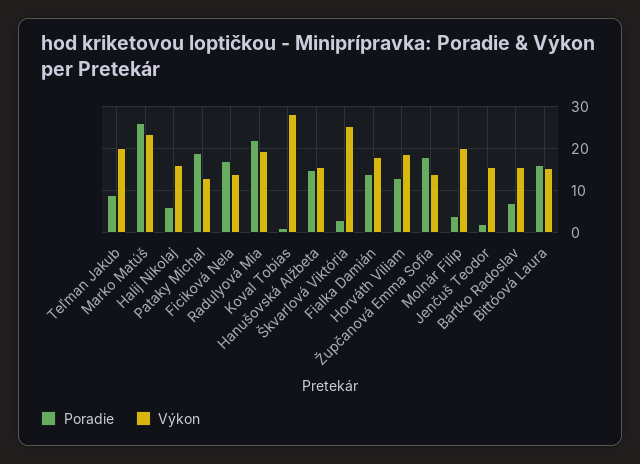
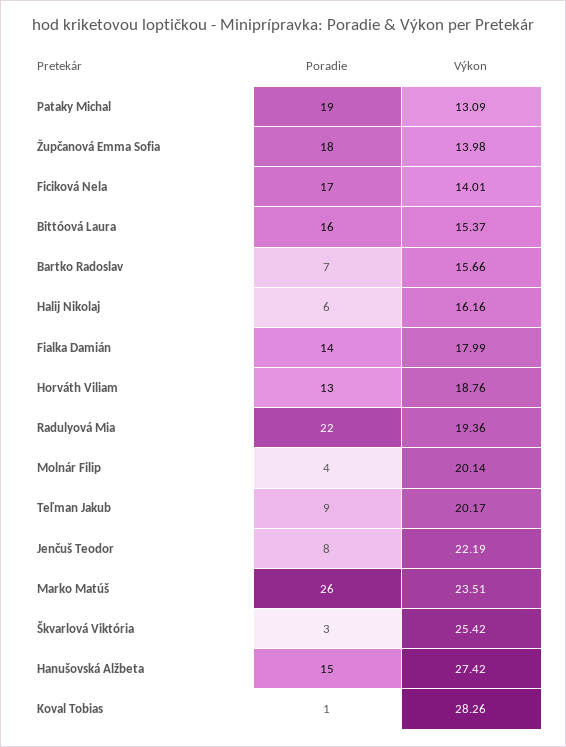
Výkon, Hanušovská Alžbeta: 16 -> 27.42
Poradie, Jenčuš Teodor: 2 -> 8
Výkon, Jenčuš Teodor: 16 -> 22.19

